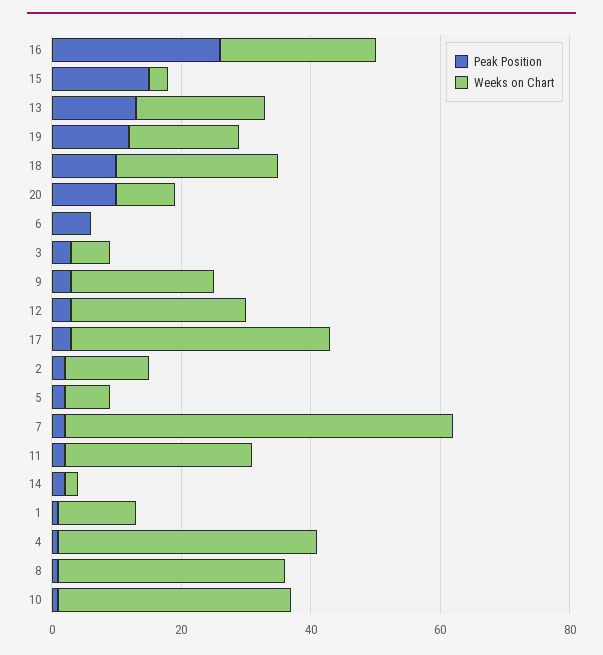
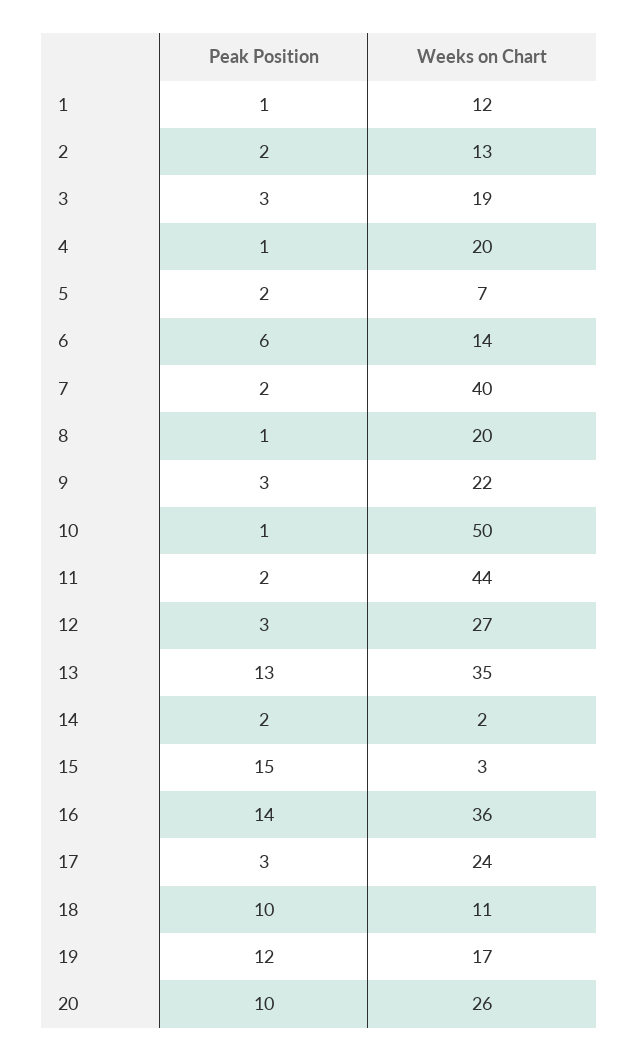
Peak Position, 16: 25 -> 14
Weeks on Chart, 16: 25 -> 36
Weeks on Chart, 13: 20 -> 35
Weeks on Chart, 18: 25 -> 11
Weeks on Chart, 20: 10 -> 26
Weeks on Chart, 6: 0 -> 14
Weeks on Chart, 3: 5 -> 19
Weeks on Chart, 17: 40 -> 24
Weeks on Chart, 7: 60 -> 40
Weeks on Chart, 11: 30 -> 44
Weeks on Chart, 4: 40 -> 20
Weeks on Chart, 8: 35 -> 20
Weeks on Chart, 10: 35 -> 50

